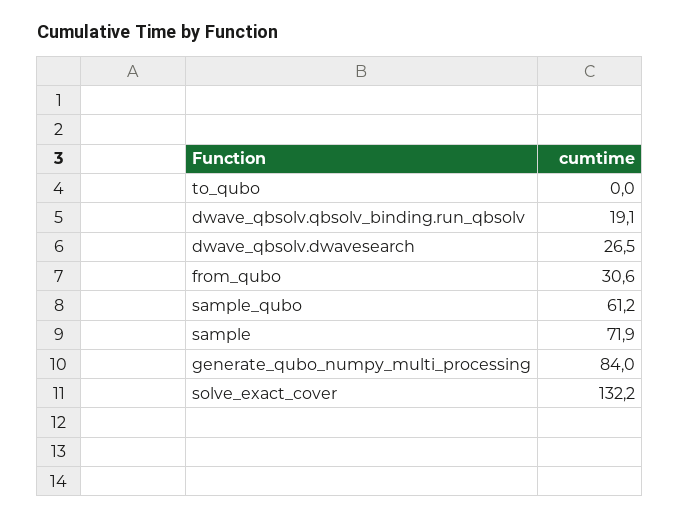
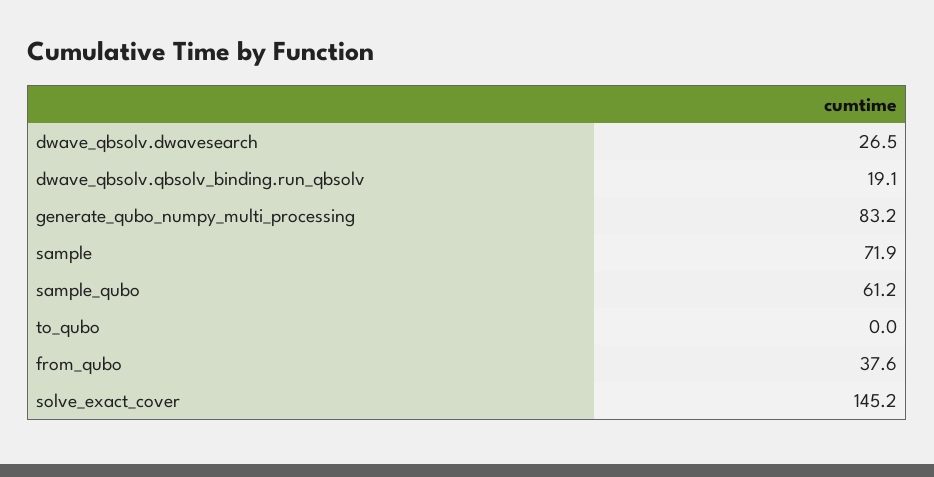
from_qubo: 30.6 -> 37.6
generate_qubo_numpy_multi_processing: 84 -> 83.2
solve_exact_cover: 132.2 -> 145.2

